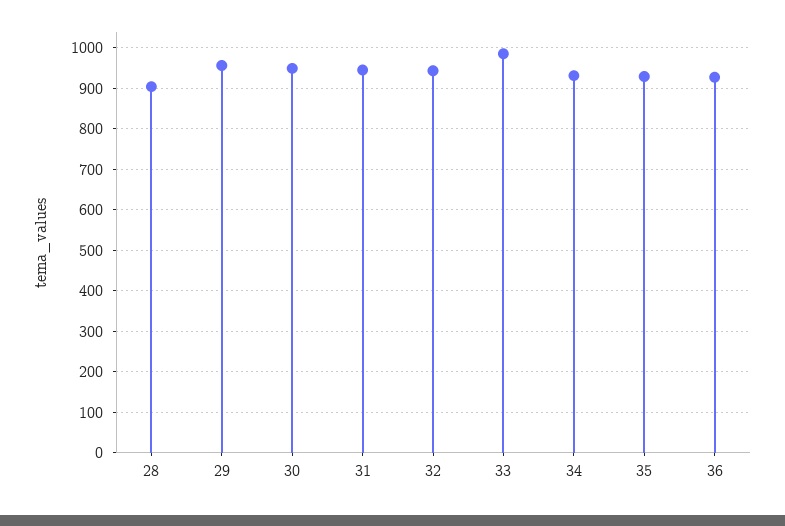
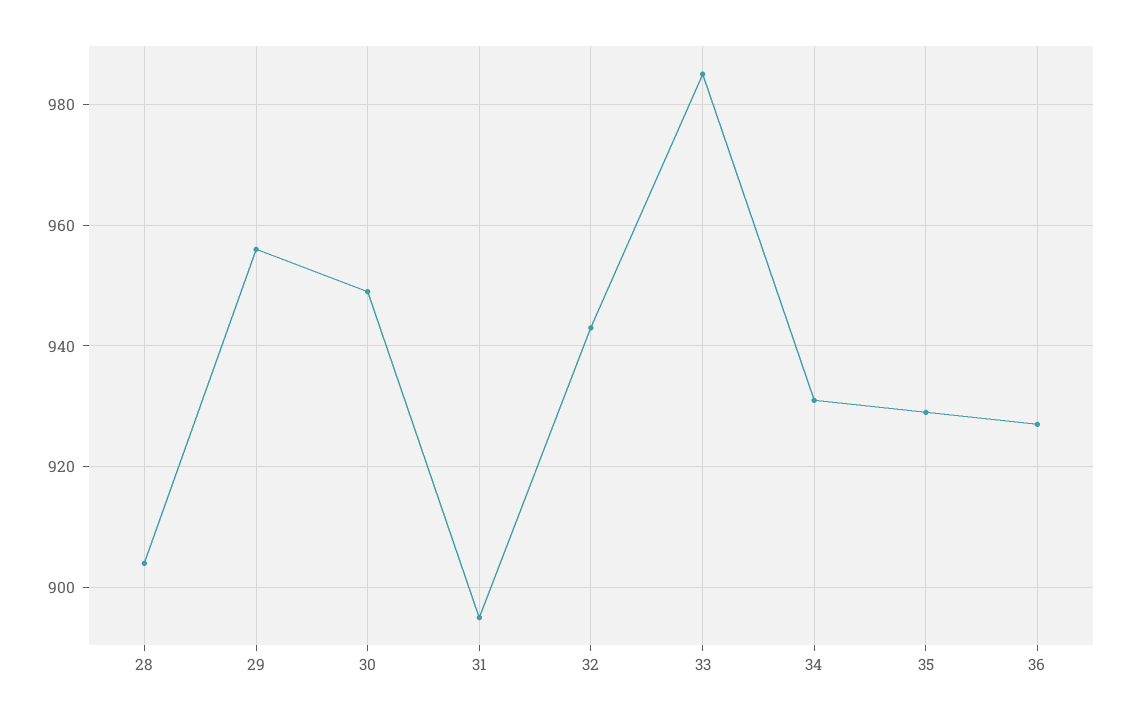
31: 940 -> 895

